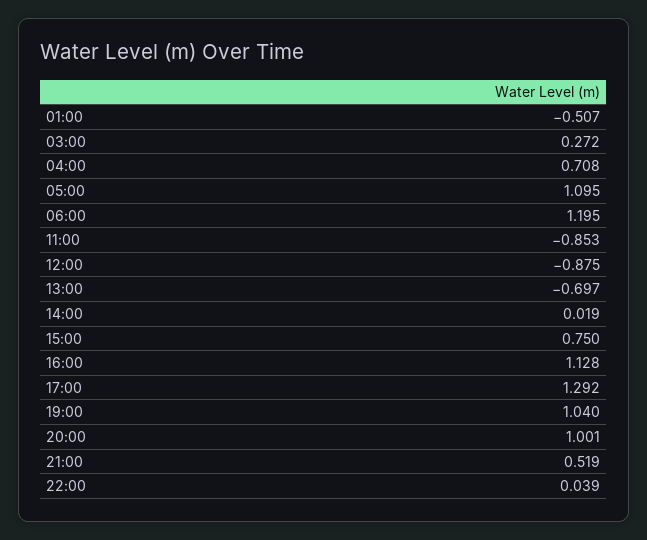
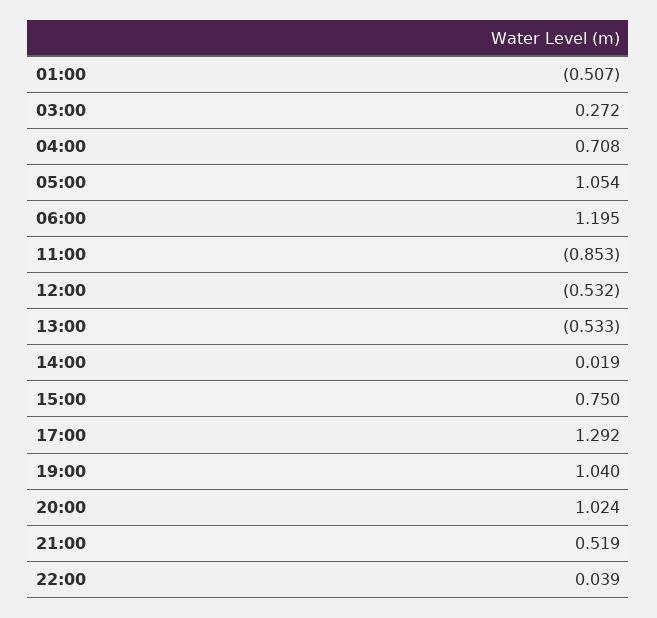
05:00: 1.095 -> 1.054
12:00: -0.875 -> -0.532
13:00: -0.697 -> -0.533
16:00: 1.128 -> none
20:00: 1.001 -> 1.024

